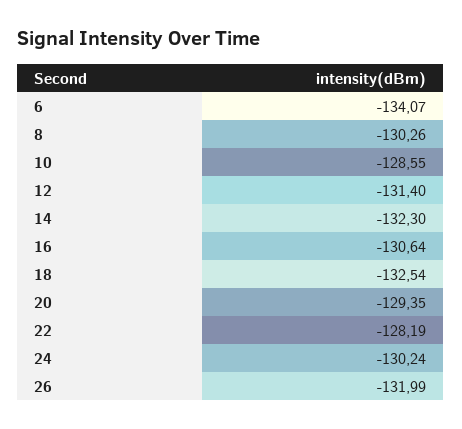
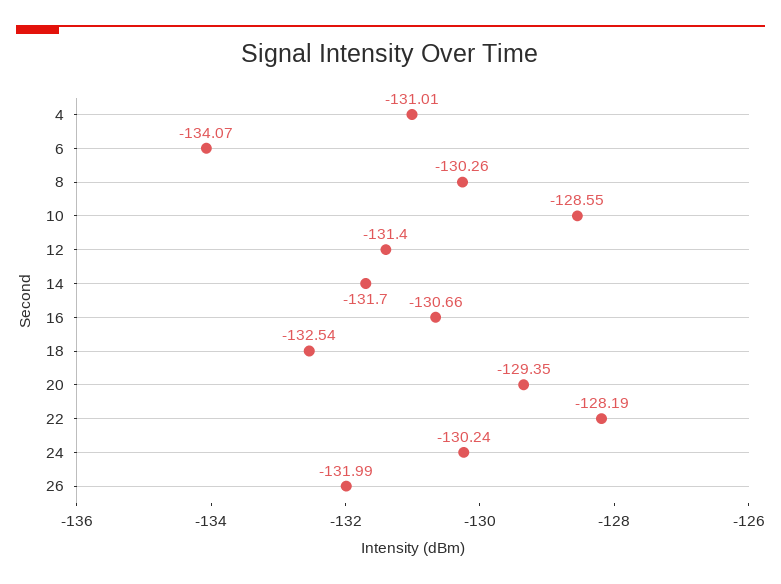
14: -132.3 -> -131.7
16: -130.64 -> -130.66
4: none -> -131.01

